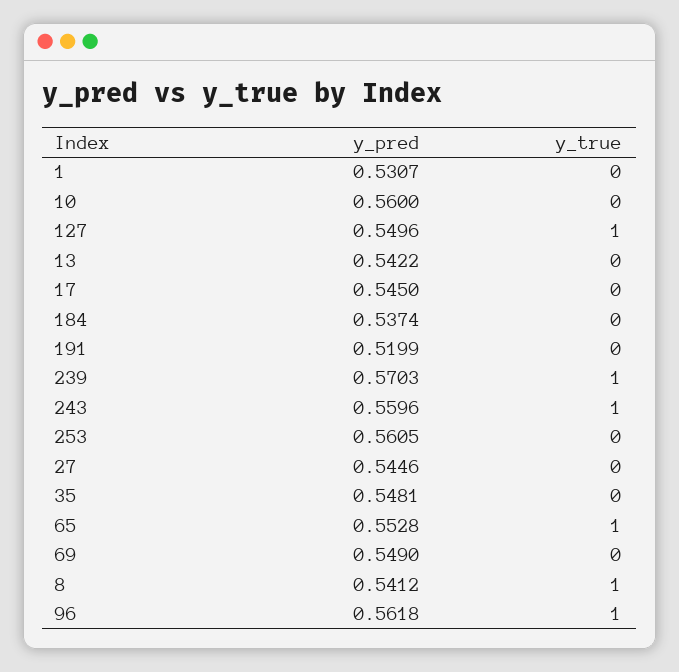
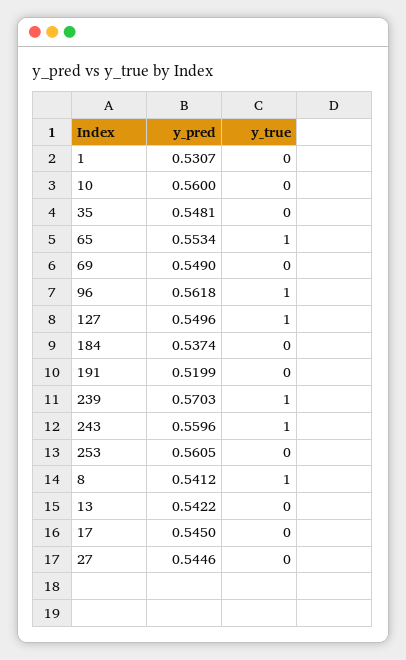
y_pred, 65: 0.5528 -> 0.5534

